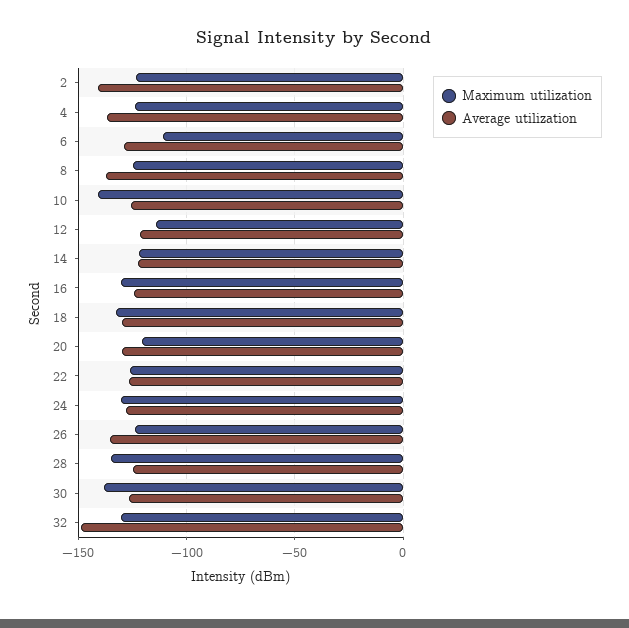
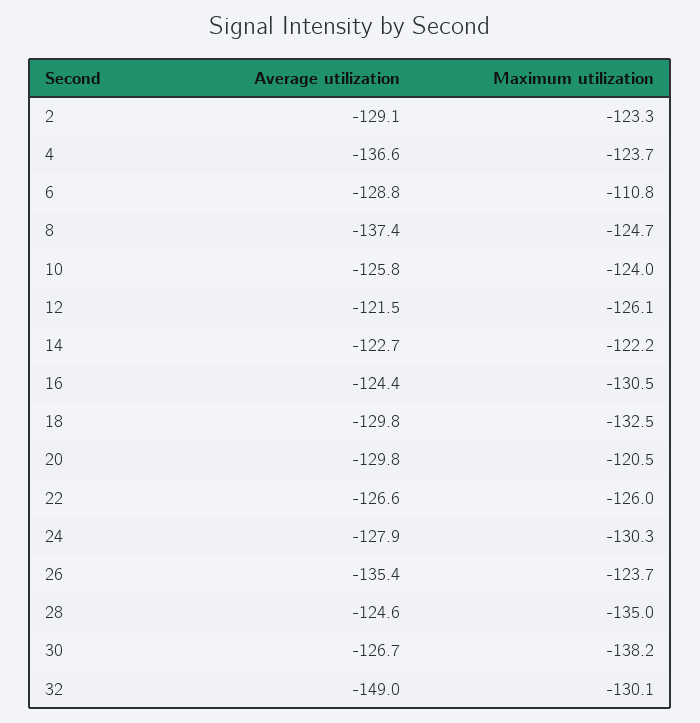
Average utilization, 2: -140 -> -129.1
Maximum utilization, 10: -140 -> -124
Maximum utilization, 12: -115 -> -126.1

